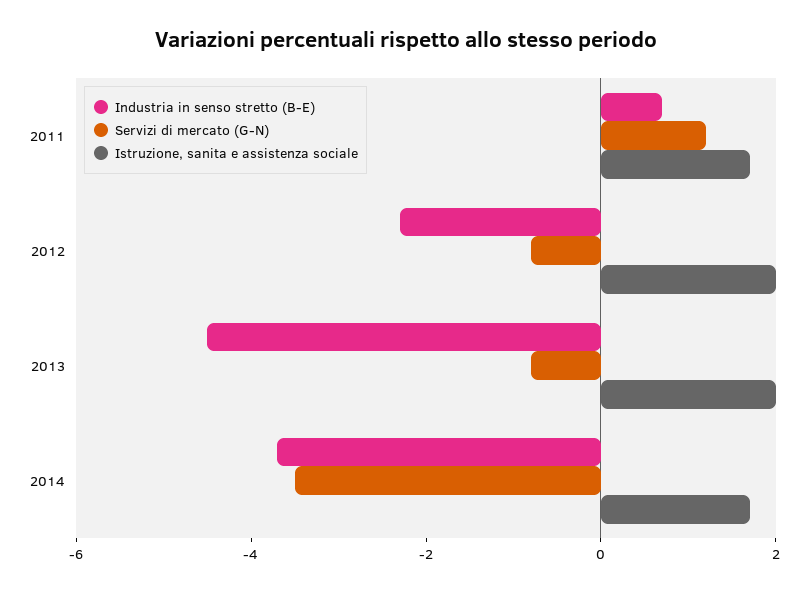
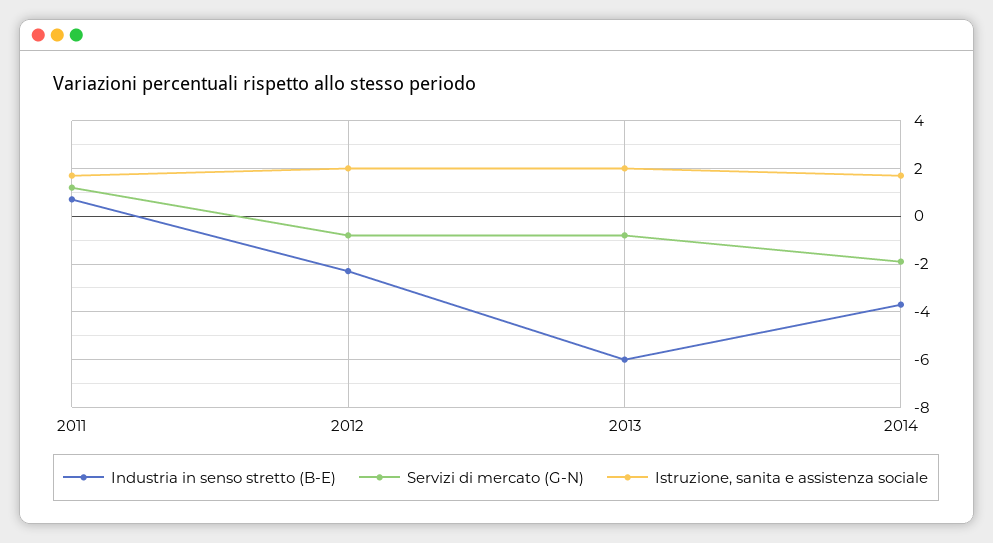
Industria in senso stretto (B-E), 2013: -4.5 -> -6
Servizi di mercato (G-N), 2014: -3.5 -> -2

